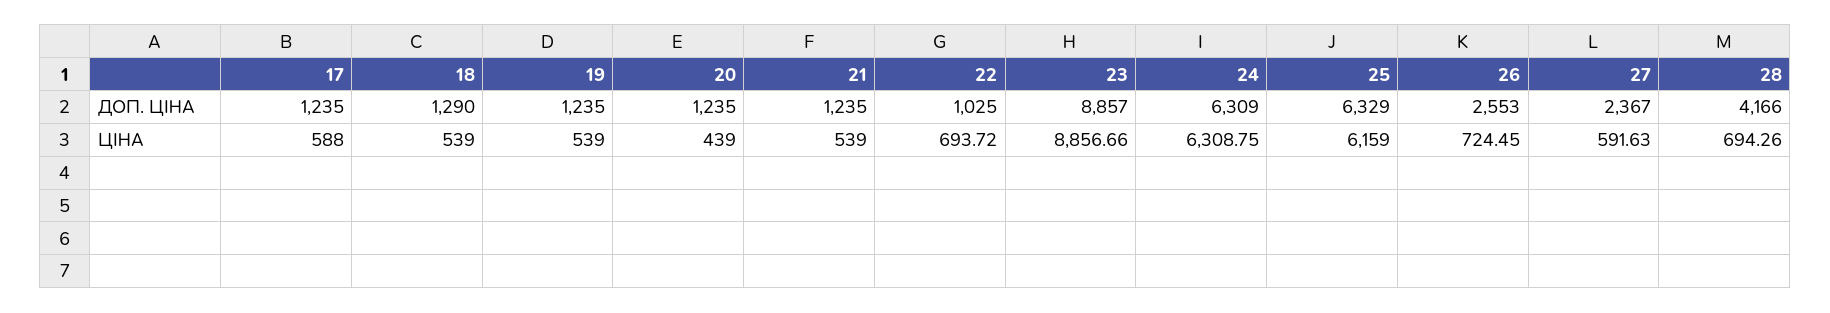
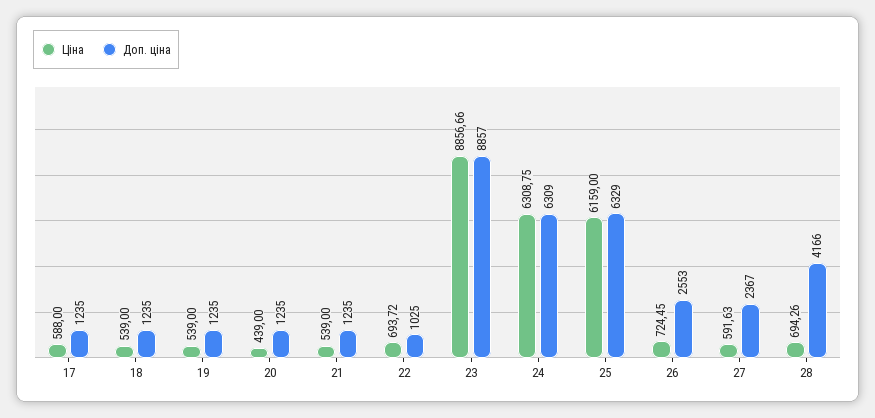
ДОП. ЦІНА, 18: 1290 -> 1235

